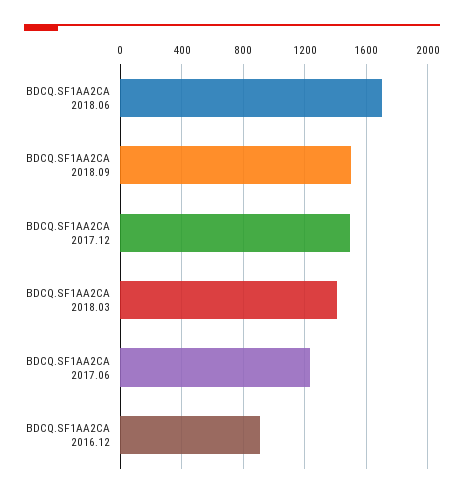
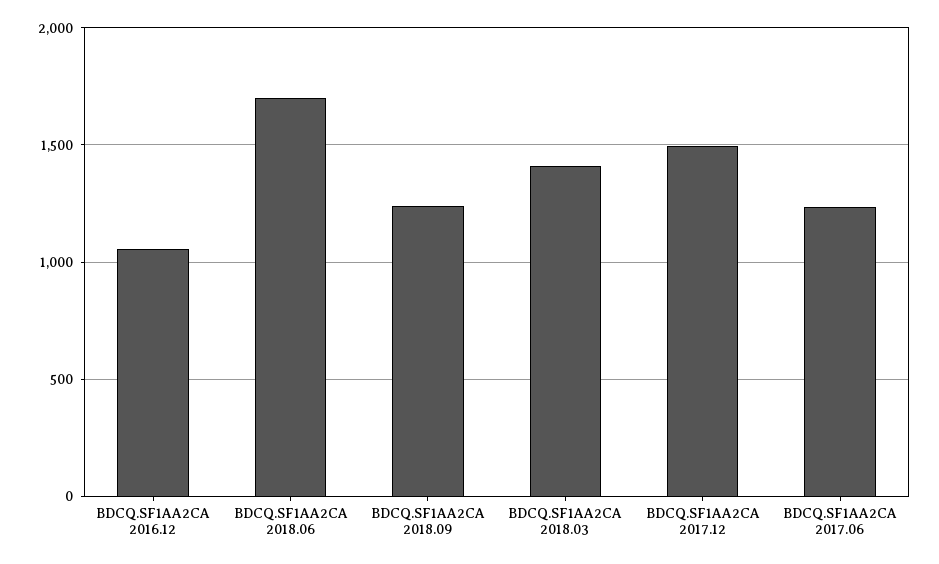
BDCQ.SF1AA2CA 2018.09: 1500 -> 1250
BDCQ.SF1AA2CA 2016.12: 900 -> 1050

